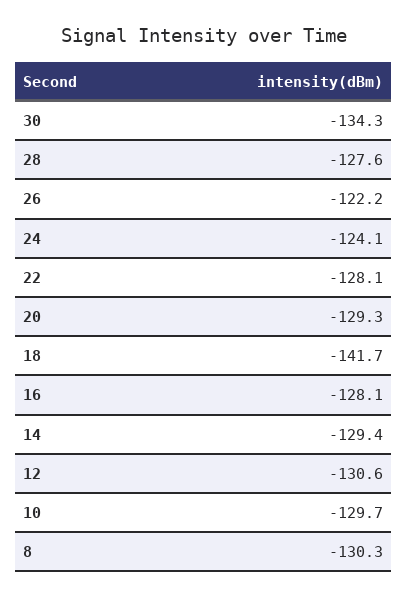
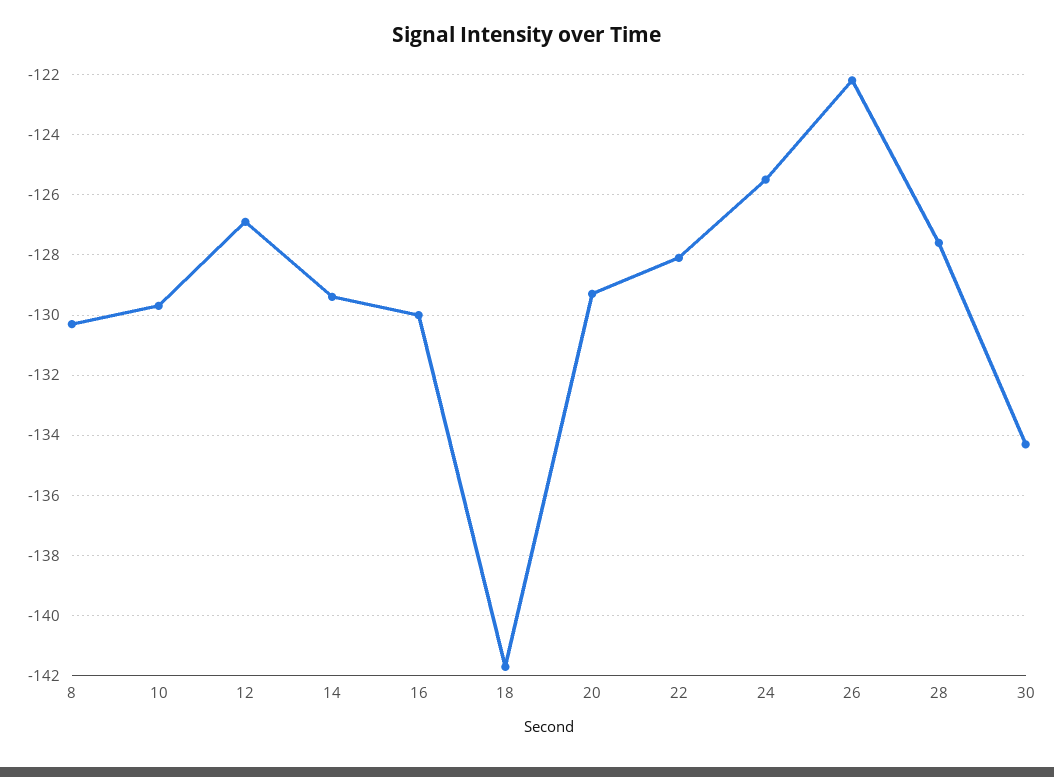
24: -124.1 -> -125.5
16: -128.1 -> -130
12: -130.6 -> -127

